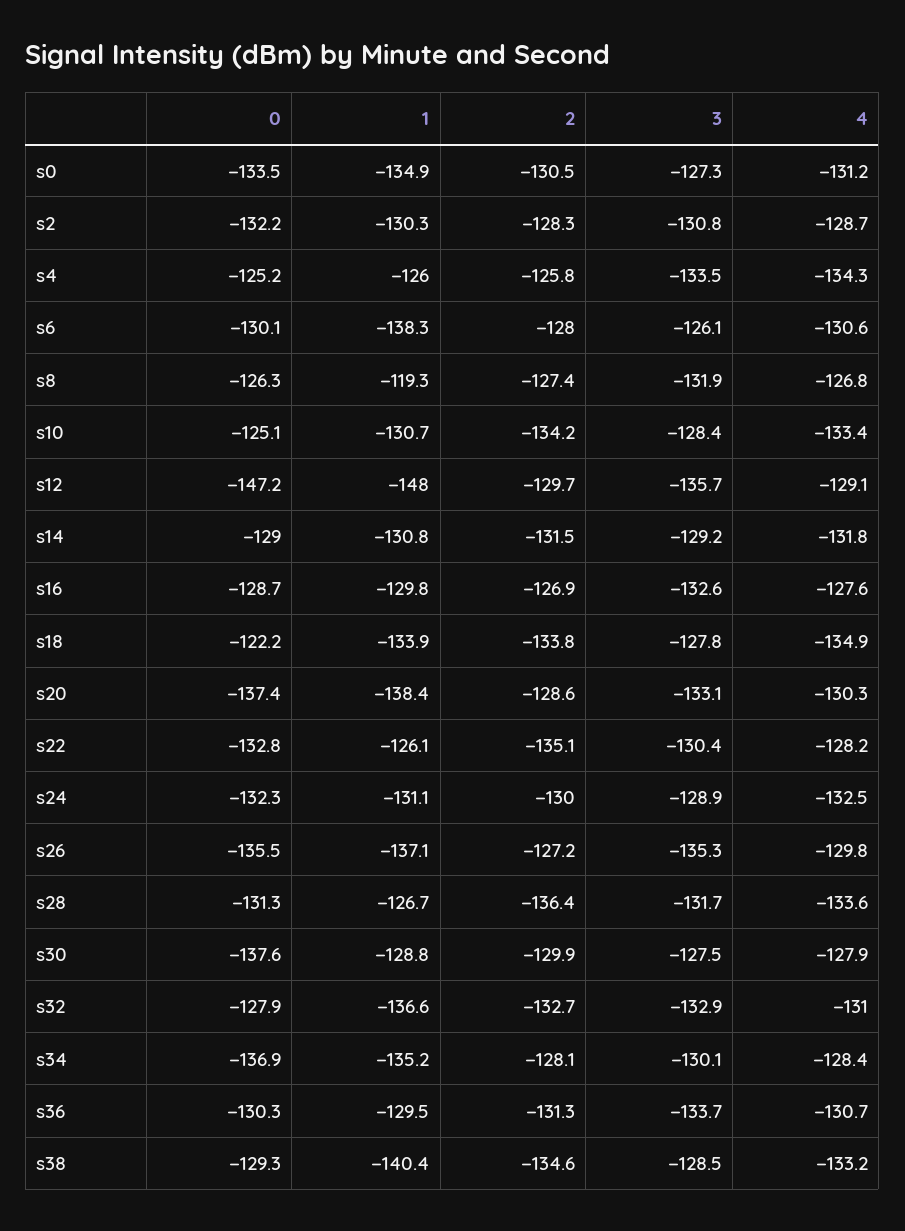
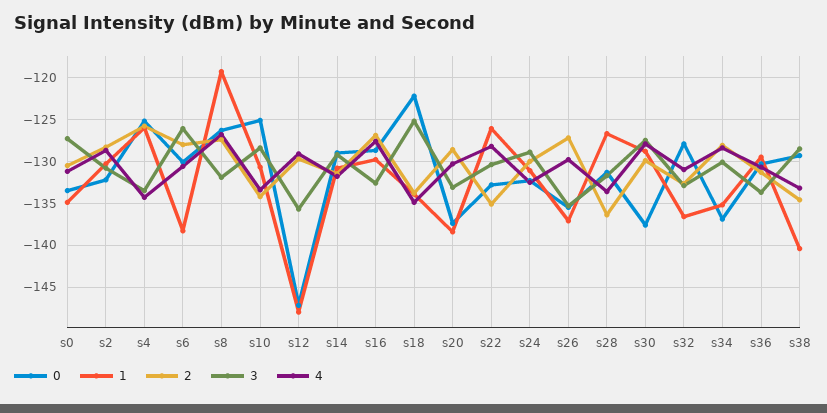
3, s18: -127.8 -> -125

